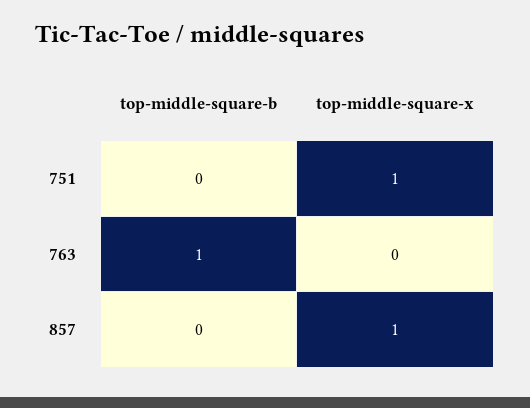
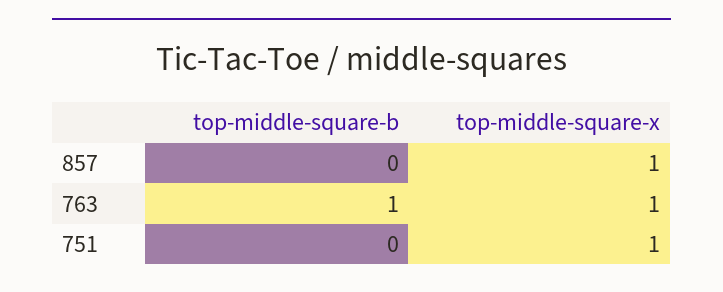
top-middle-square-x, 763: 0 -> 1

